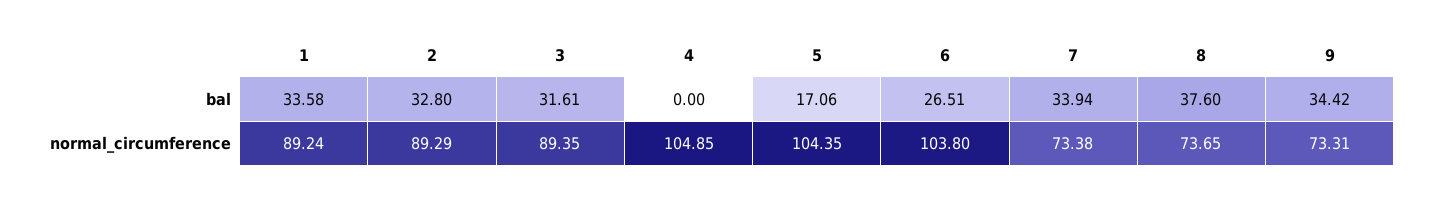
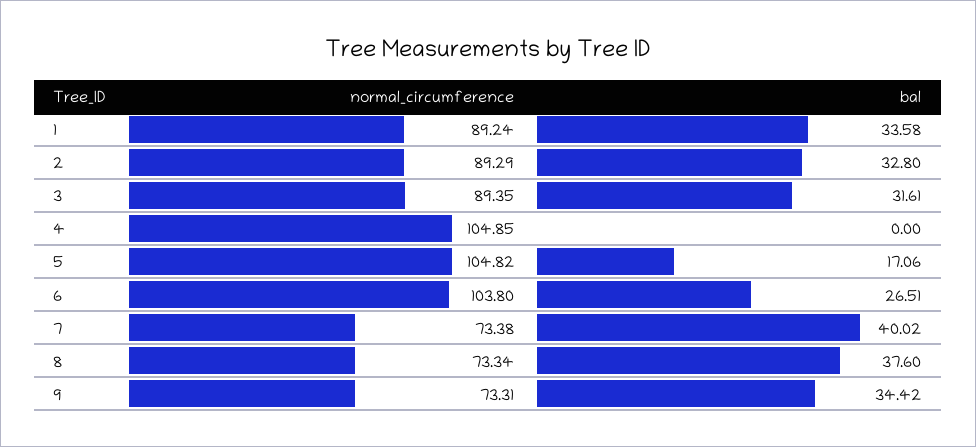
7, bal: 33.94 -> 40.02
5, normal_circumference: 104.35 -> 104.82
8, normal_circumference: 73.65 -> 73.34

